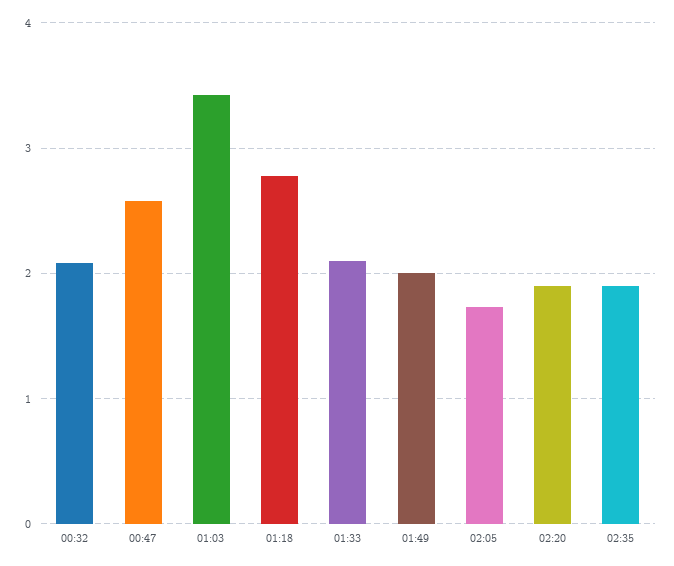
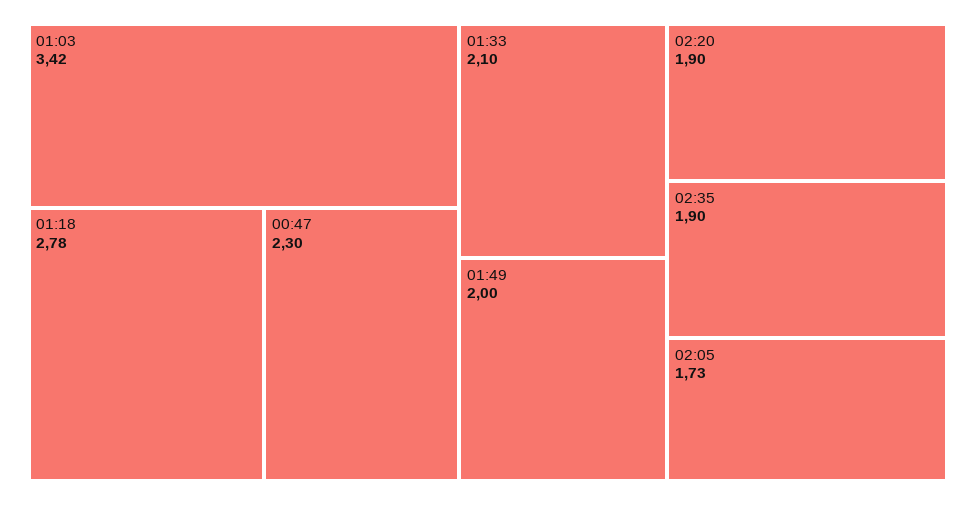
00:32: 2.1 -> none
00:47: 2.6 -> 2.3

